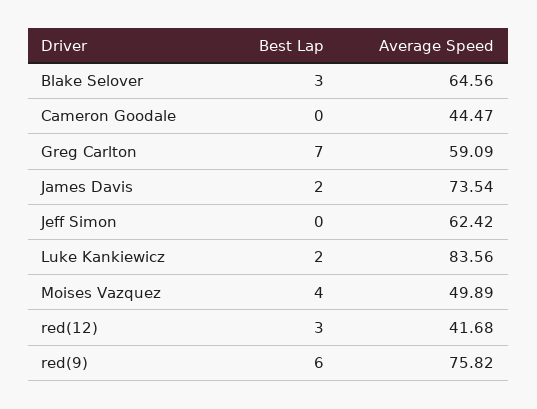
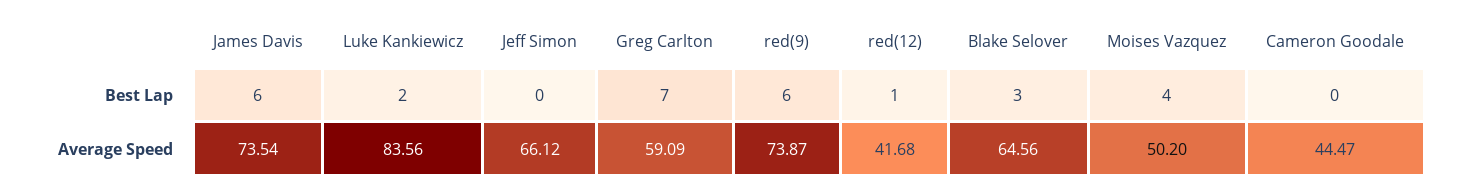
Best Lap, James Davis: 2 -> 6
Average Speed, Jeff Simon: 62.42 -> 66.12
Average Speed, Moises Vazquez: 49.89 -> 50.2
Best Lap, red(12): 3 -> 1
Average Speed, red(9): 75.82 -> 73.87

